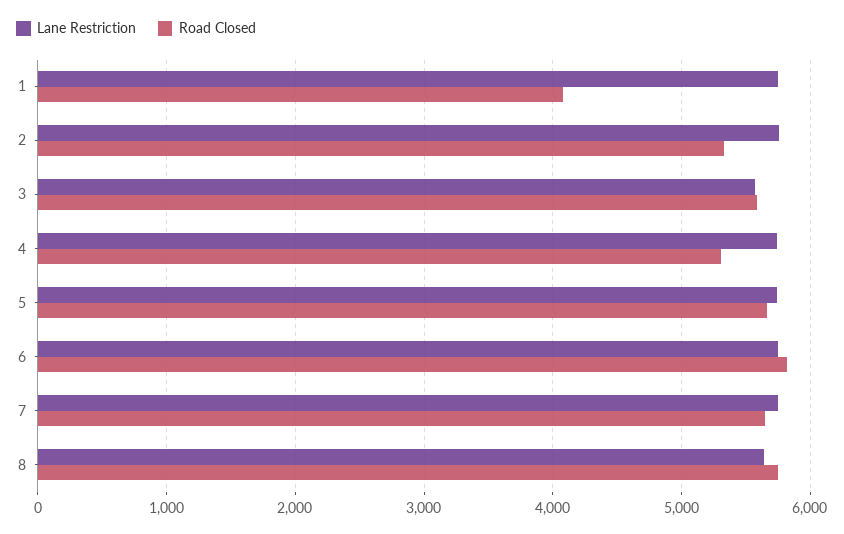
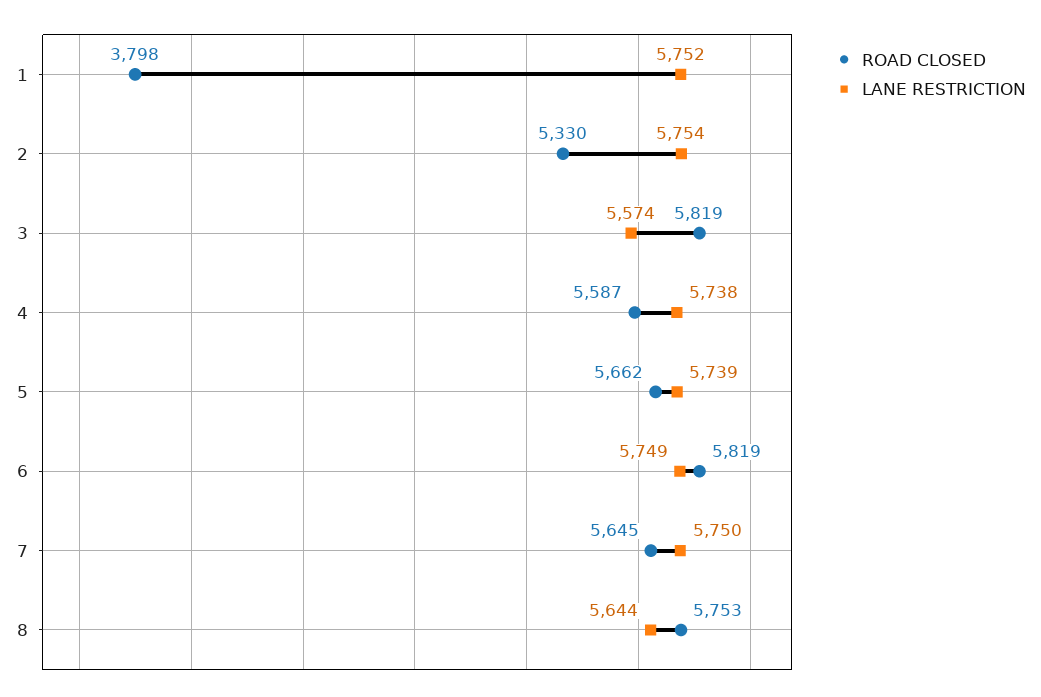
Road Closed, 1: 4100 -> 3798
Road Closed, 3: 5600 -> 5819
Road Closed, 4: 5300 -> 5587

